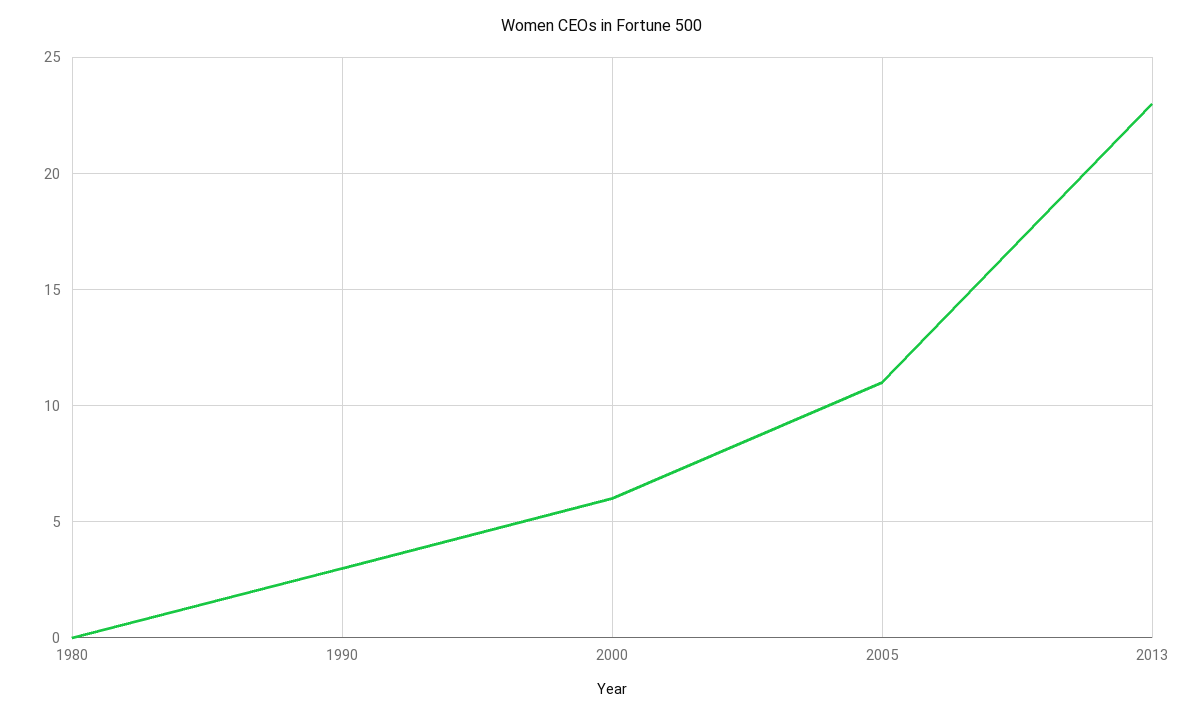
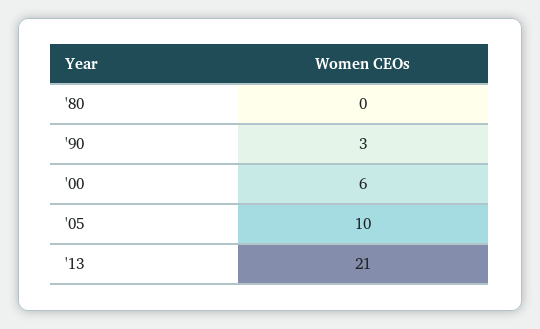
2005: 11 -> 10
2013: 23 -> 21

